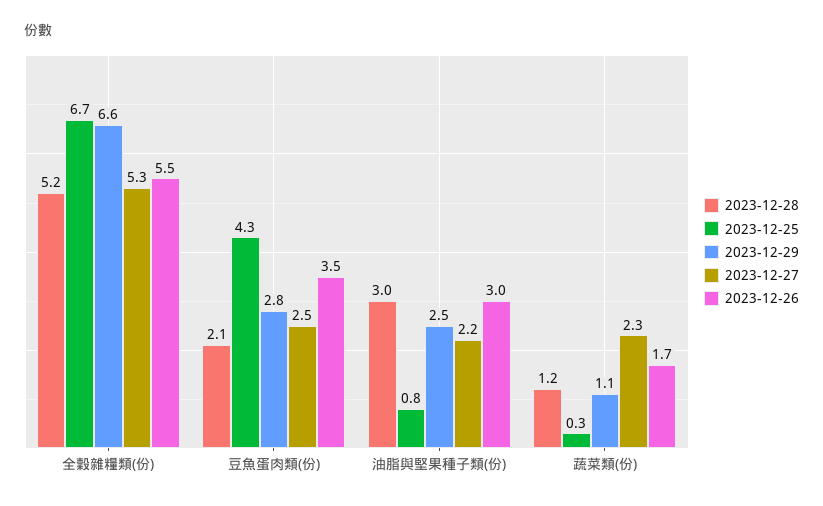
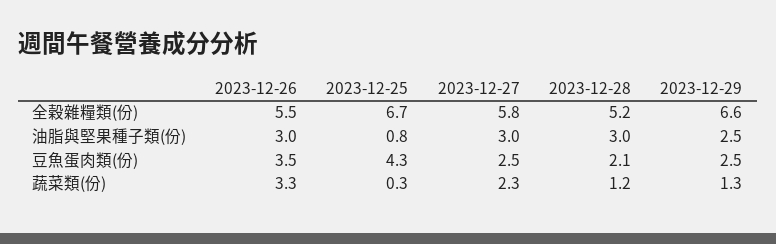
2023-12-27, 全穀雜糧類(份): 5.3 -> 5.8
2023-12-29, 豆魚蛋肉類(份): 2.8 -> 2.5
2023-12-27, 油脂與堅果種子類(份): 2.2 -> 3
2023-12-29, 蔬菜類(份): 1.1 -> 1.3
2023-12-26, 蔬菜類(份): 1.7 -> 3.3

